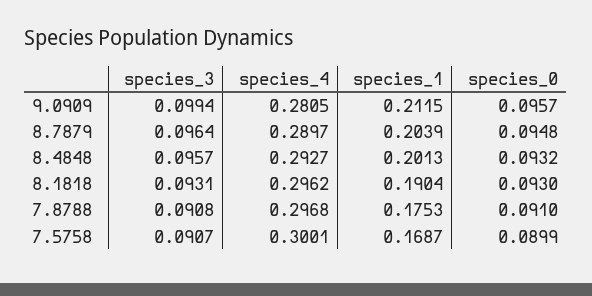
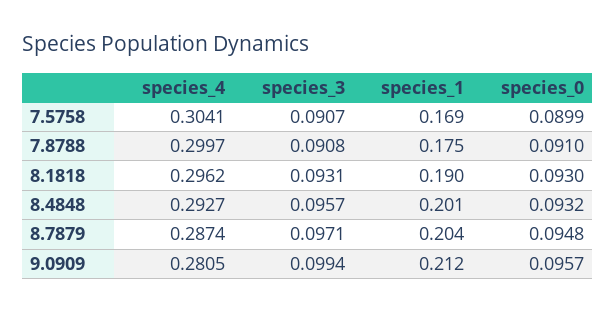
species_3, 8.7879: 0.0964 -> 0.0971
species_4, 8.7879: 0.2897 -> 0.2874
species_4, 7.8788: 0.2968 -> 0.2997
species_4, 7.5758: 0.3001 -> 0.3041

